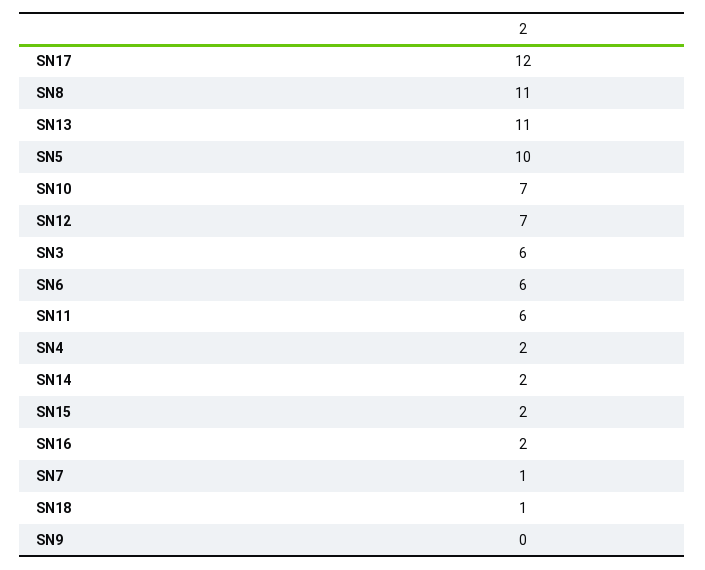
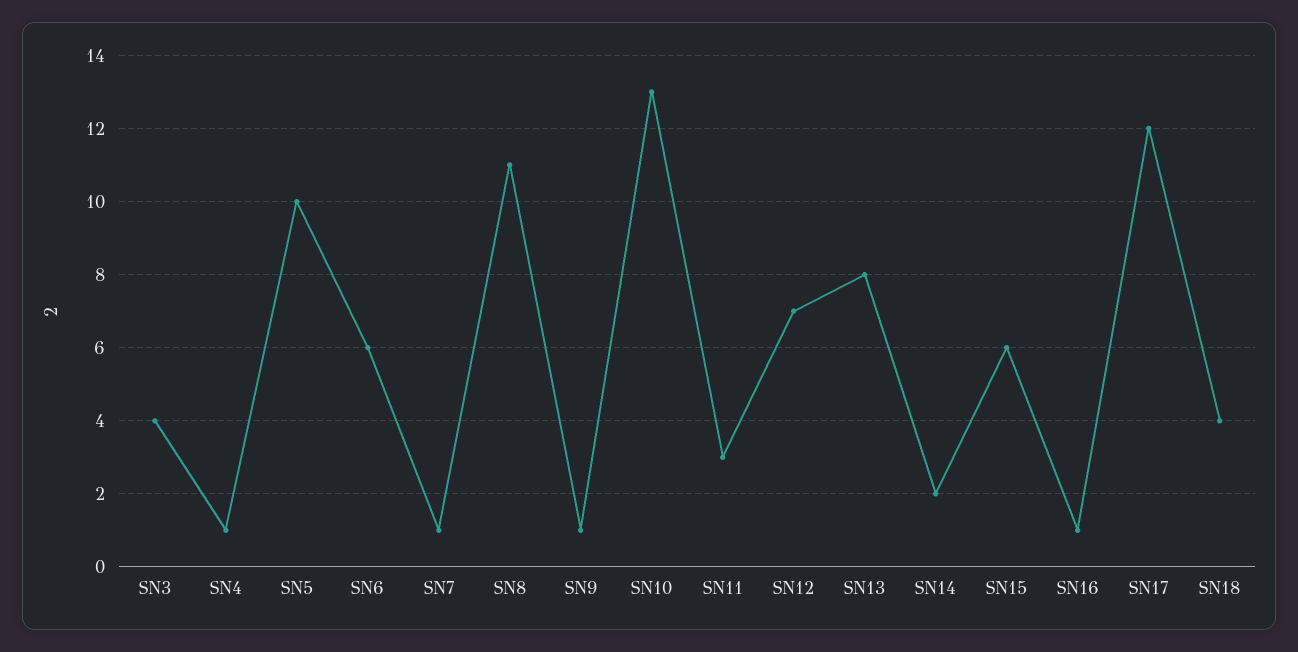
SN13: 11 -> 8
SN10: 7 -> 13
SN3: 6 -> 4
SN11: 6 -> 3
SN4: 2 -> 1
SN15: 2 -> 6
SN16: 2 -> 1
SN18: 1 -> 4
SN9: 0 -> 1

